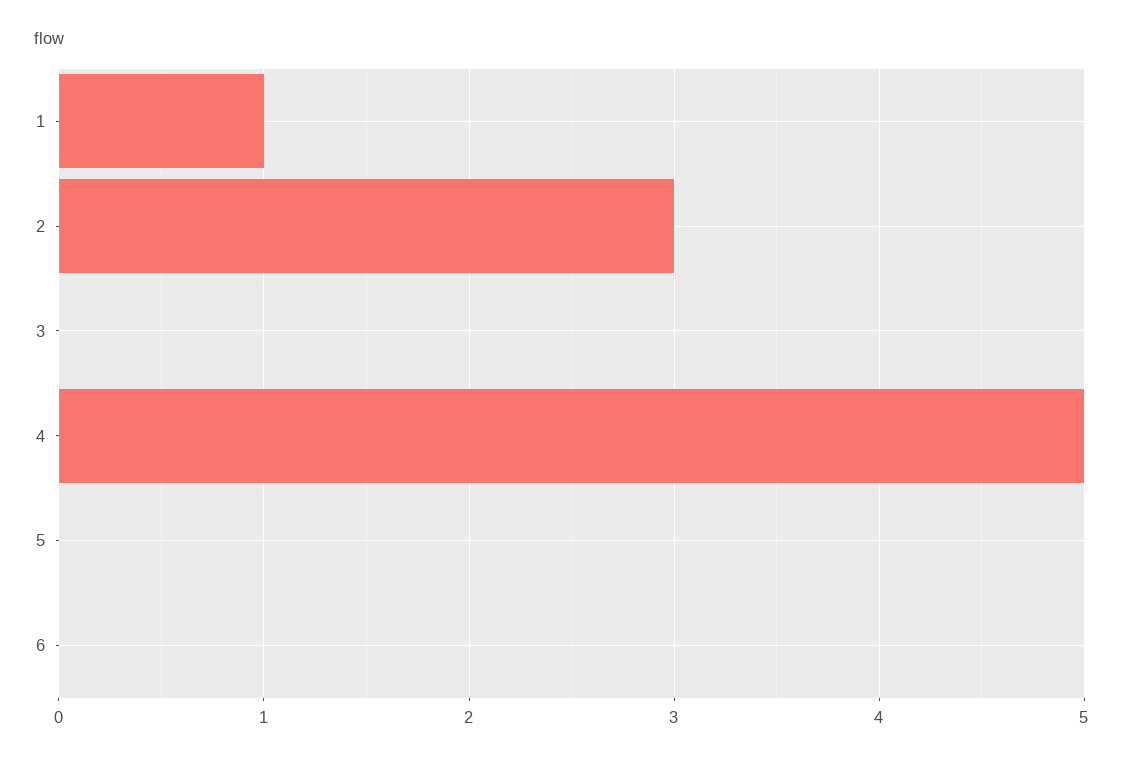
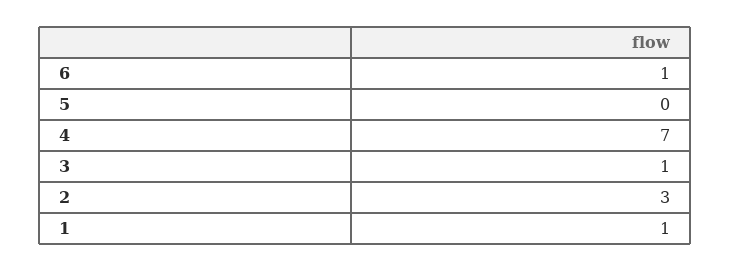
3: 0 -> 1
4: 5 -> 7
6: 0 -> 1

